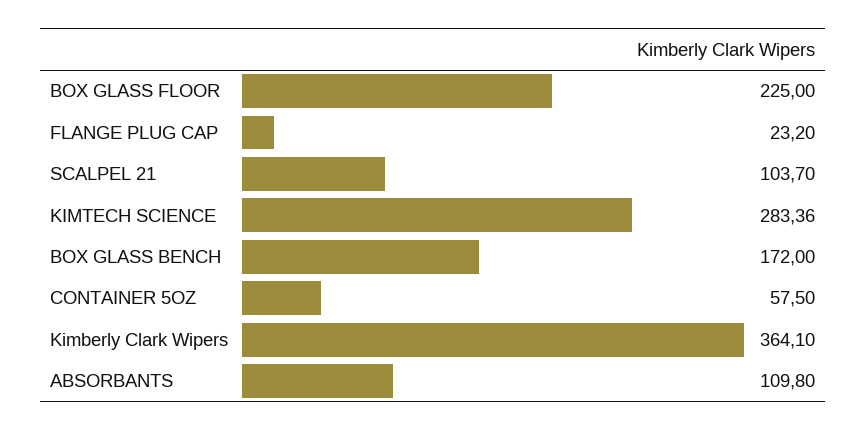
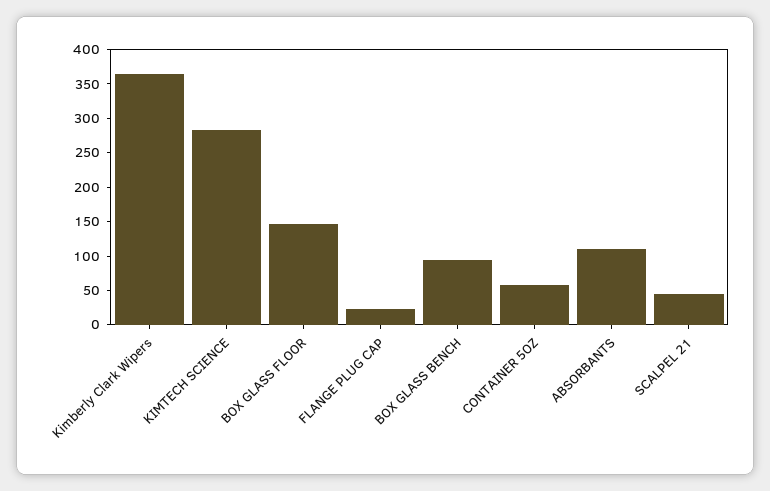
BOX GLASS FLOOR: 225 -> 150
SCALPEL 21: 103.7 -> 50
BOX GLASS BENCH: 172 -> 100

